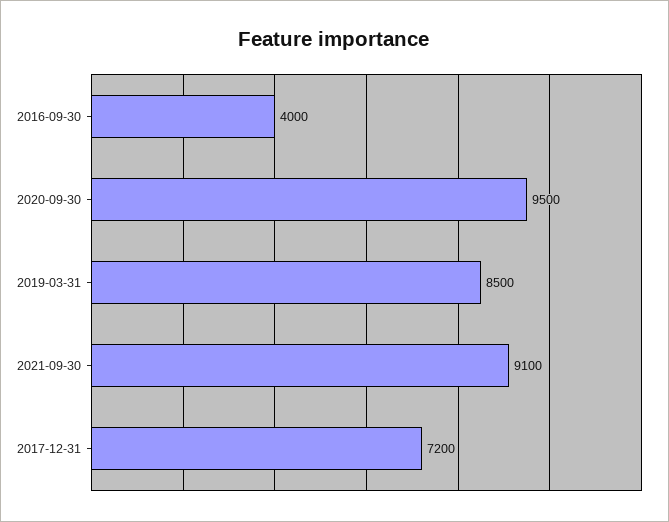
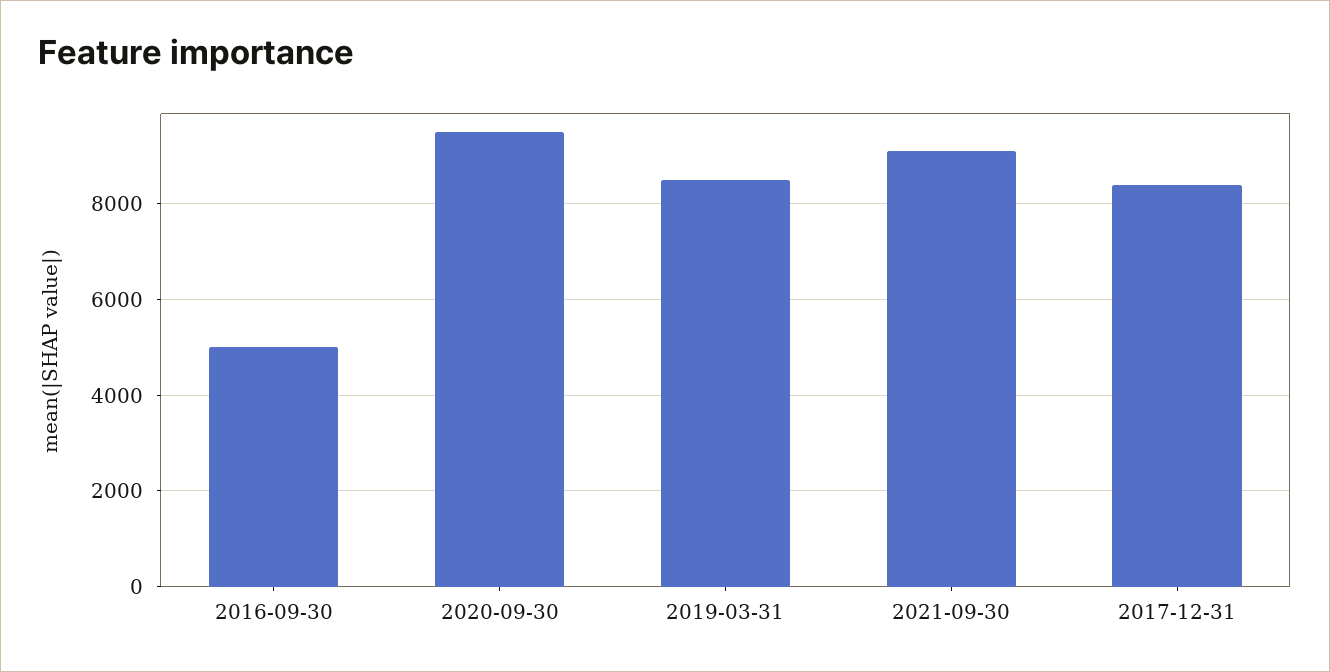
2016-09-30: 4000 -> 5000
2017-12-31: 7200 -> 8400

